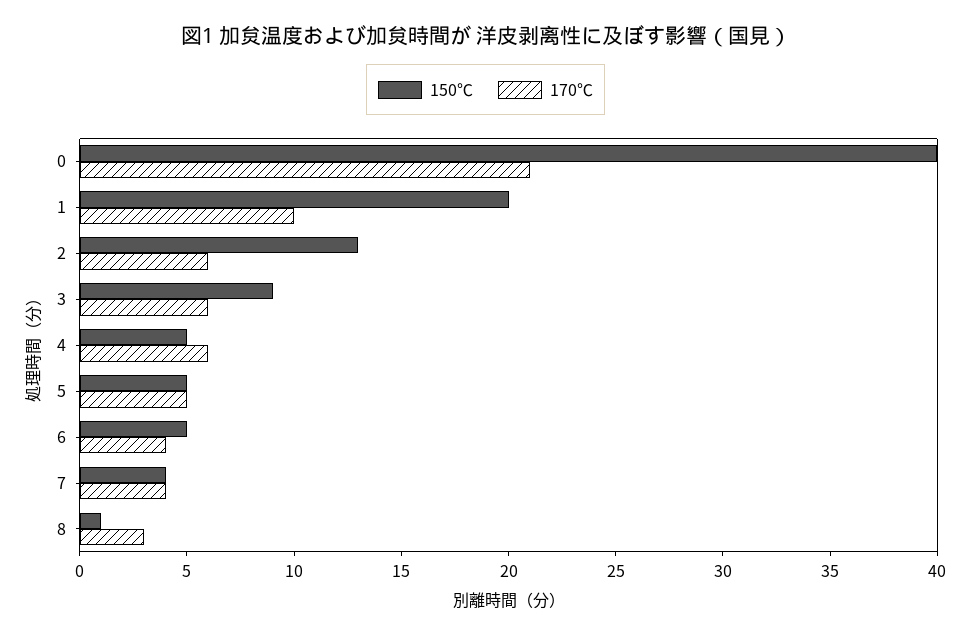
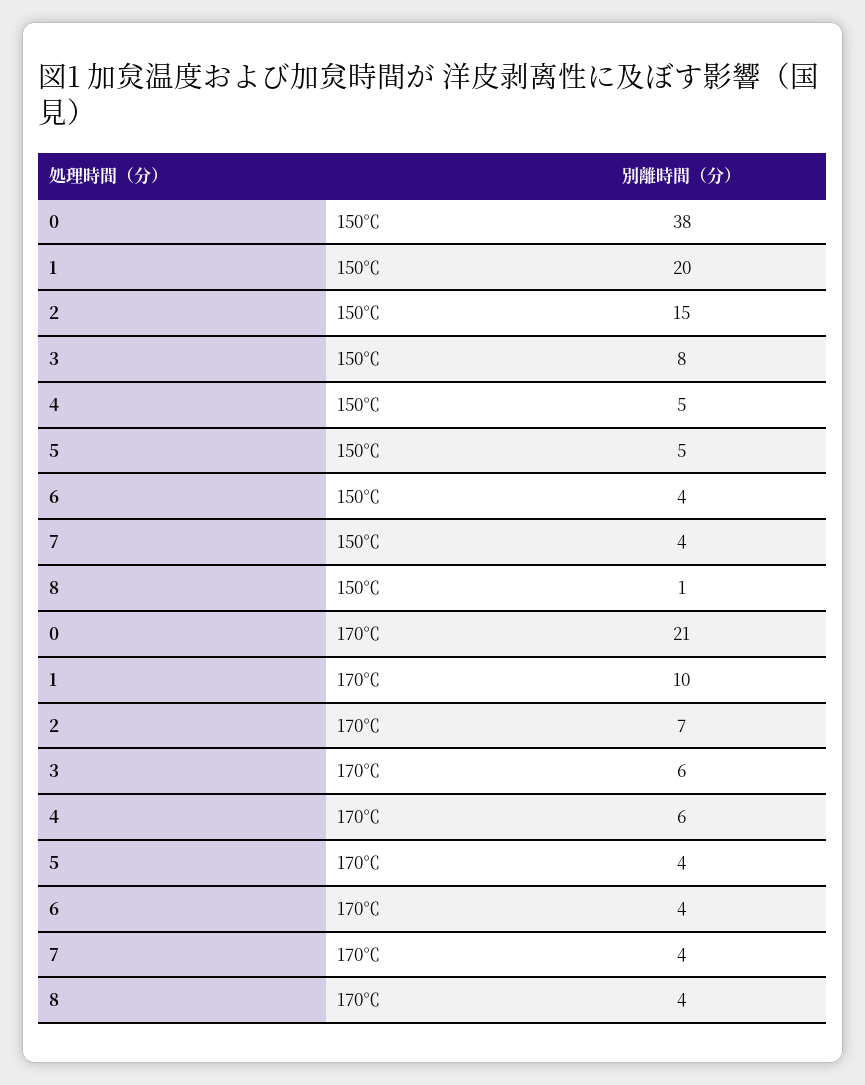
150℃, 0: 40 -> 38
150℃, 2: 13 -> 15
170℃, 2: 6 -> 7
150℃, 3: 9 -> 8
170℃, 5: 5 -> 4
150℃, 6: 5 -> 4
170℃, 8: 3 -> 4

